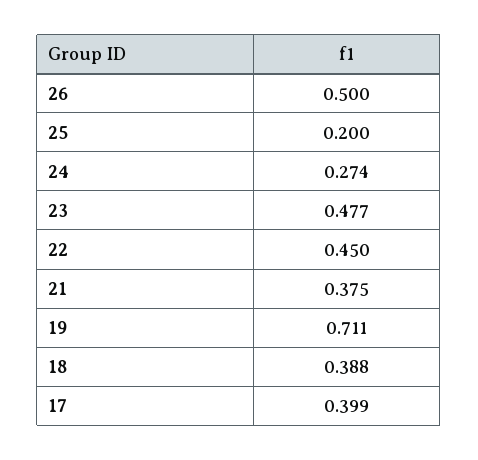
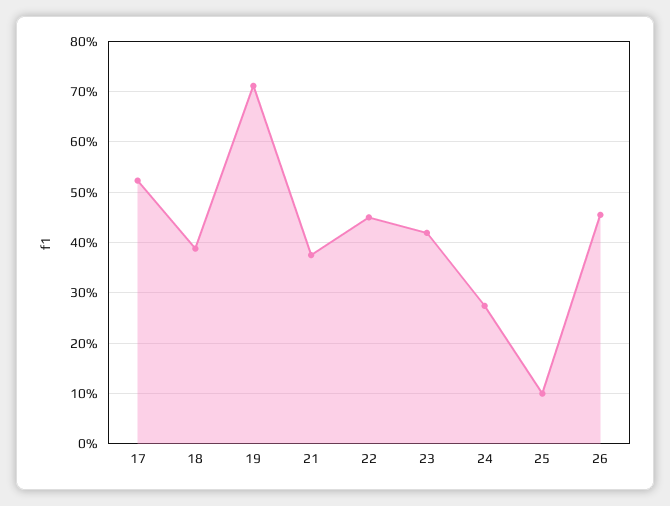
26: 0.5 -> 0.46
25: 0.2 -> 0.1
23: 0.477 -> 0.42
17: 0.399 -> 0.52

